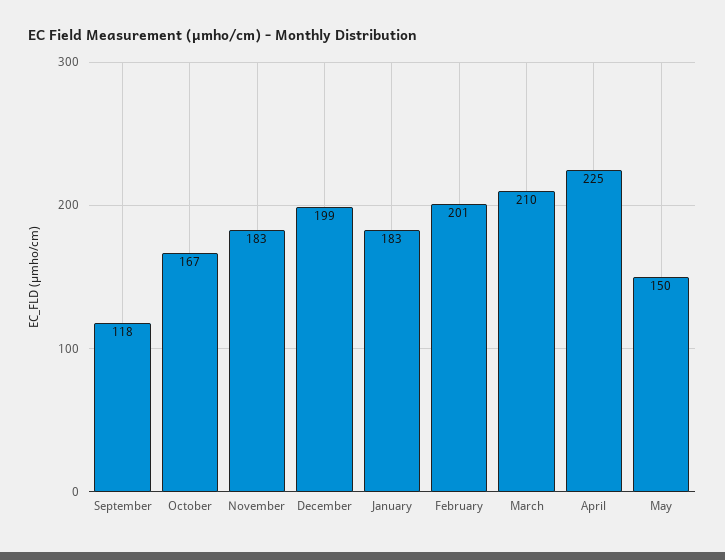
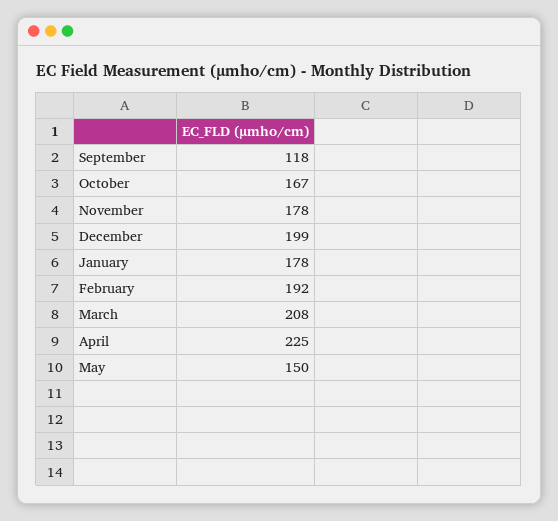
November: 183 -> 178
January: 183 -> 178
February: 201 -> 192
March: 210 -> 208

